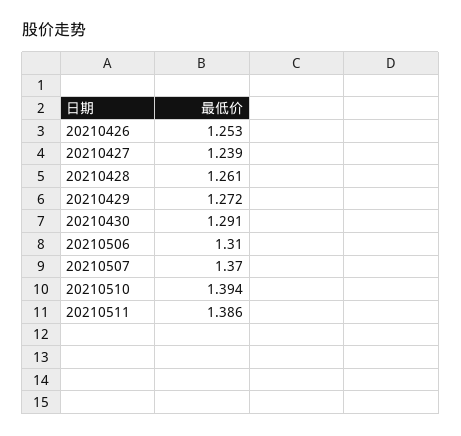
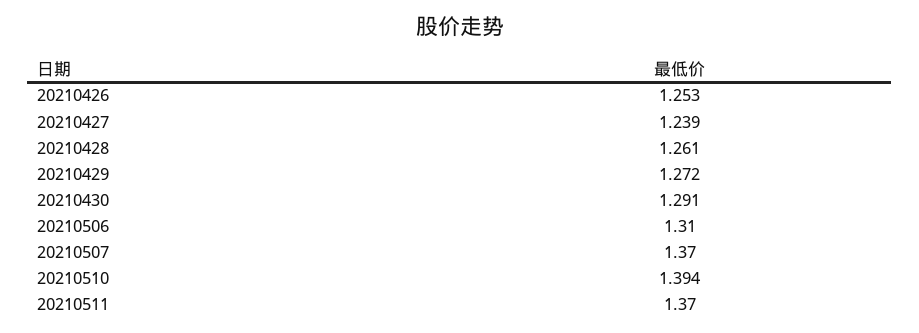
20210511: 1.386 -> 1.37

